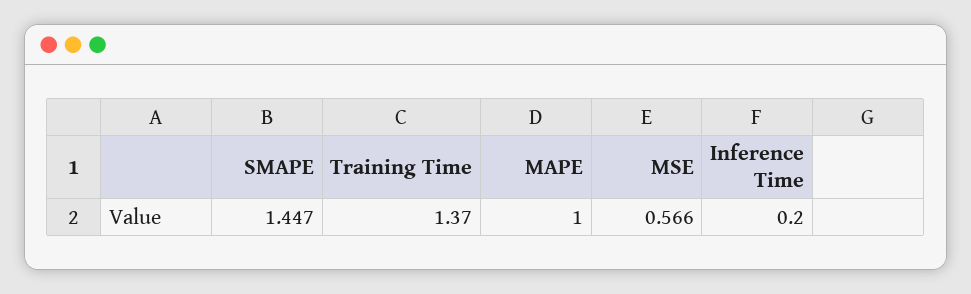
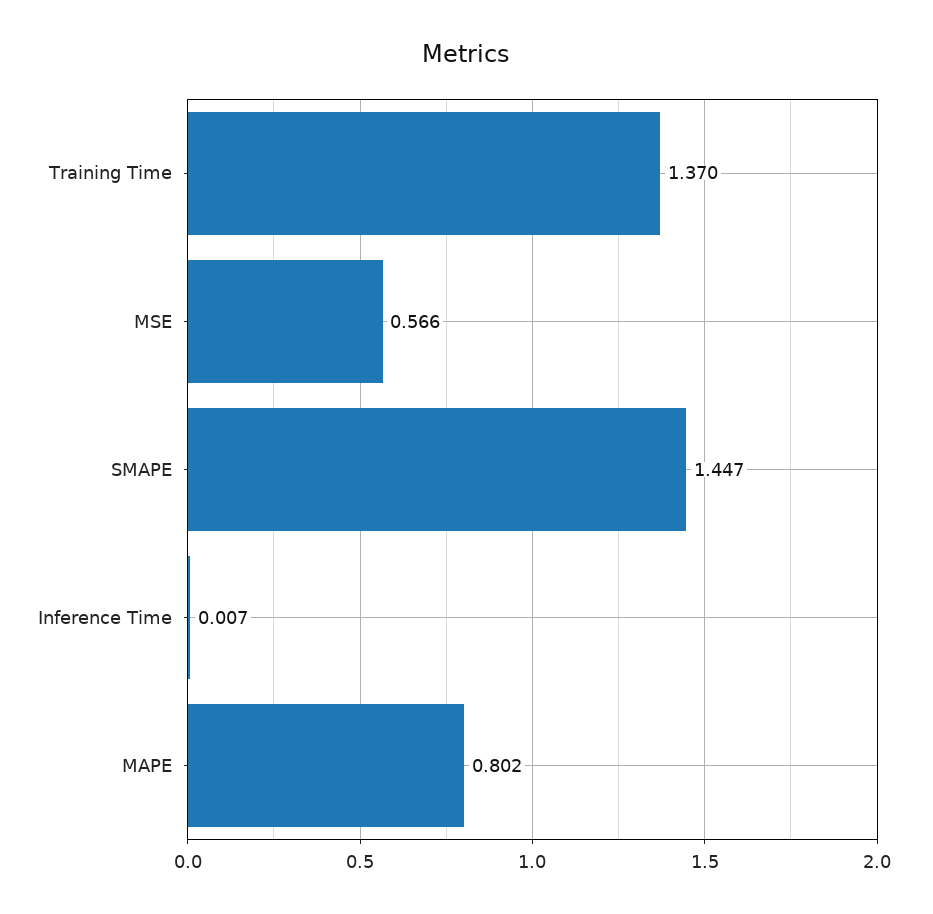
MAPE: 1 -> 0.802
Inference Time: 0.2 -> 0.007

